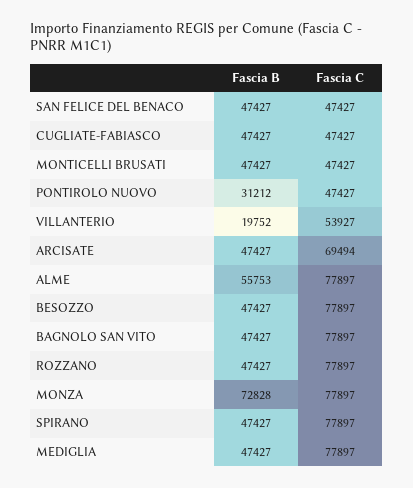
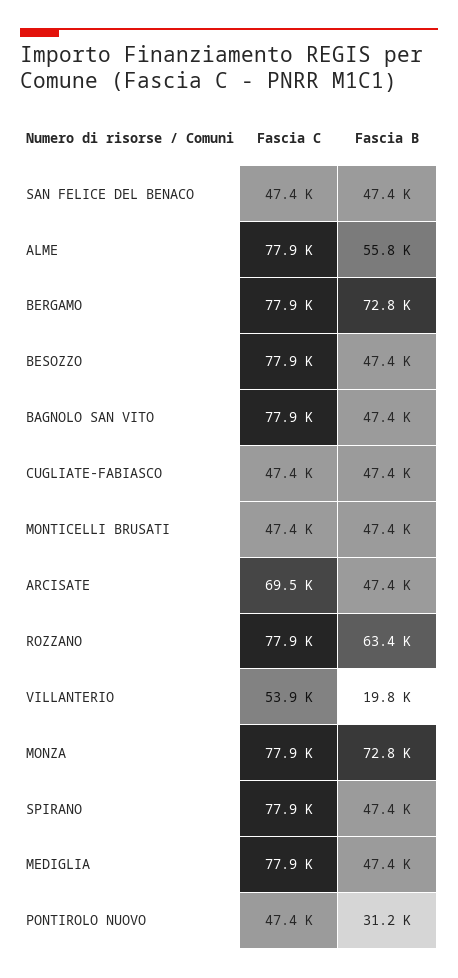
Fascia B, ROZZANO: 47427 -> 63400
Fascia C, BERGAMO: none -> 77900
Fascia B, BERGAMO: none -> 72800

